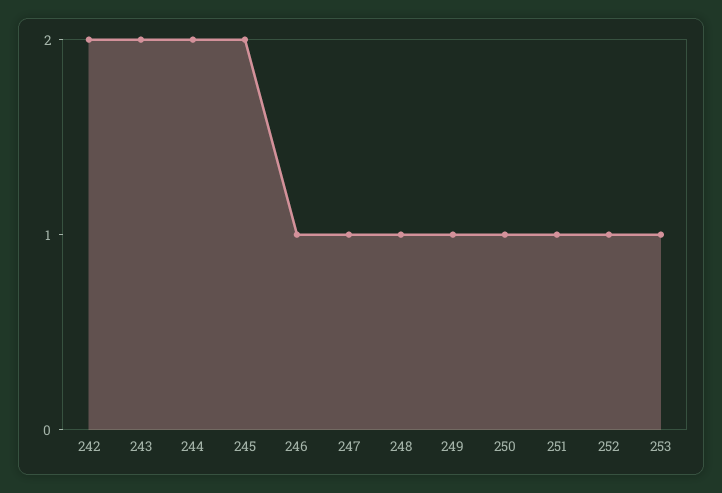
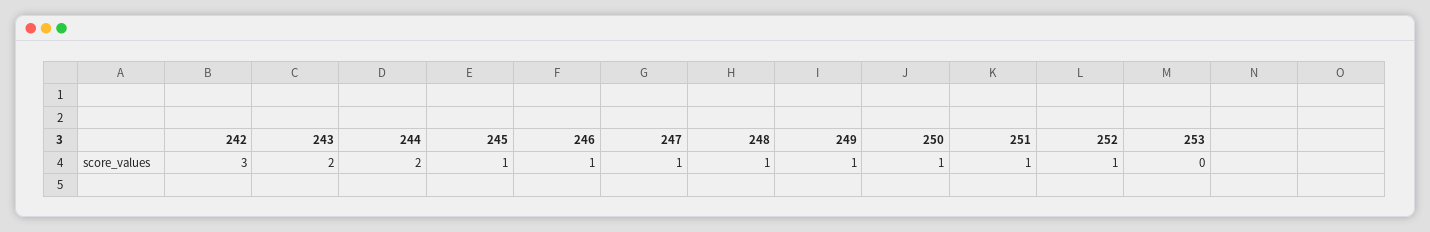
242: 2 -> 3
245: 2 -> 1
253: 1 -> 0

